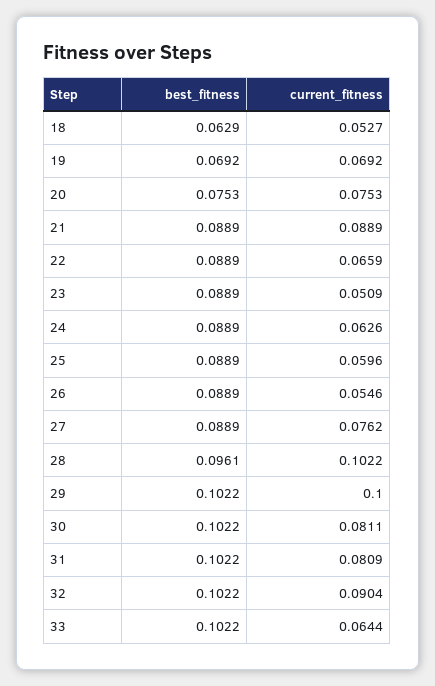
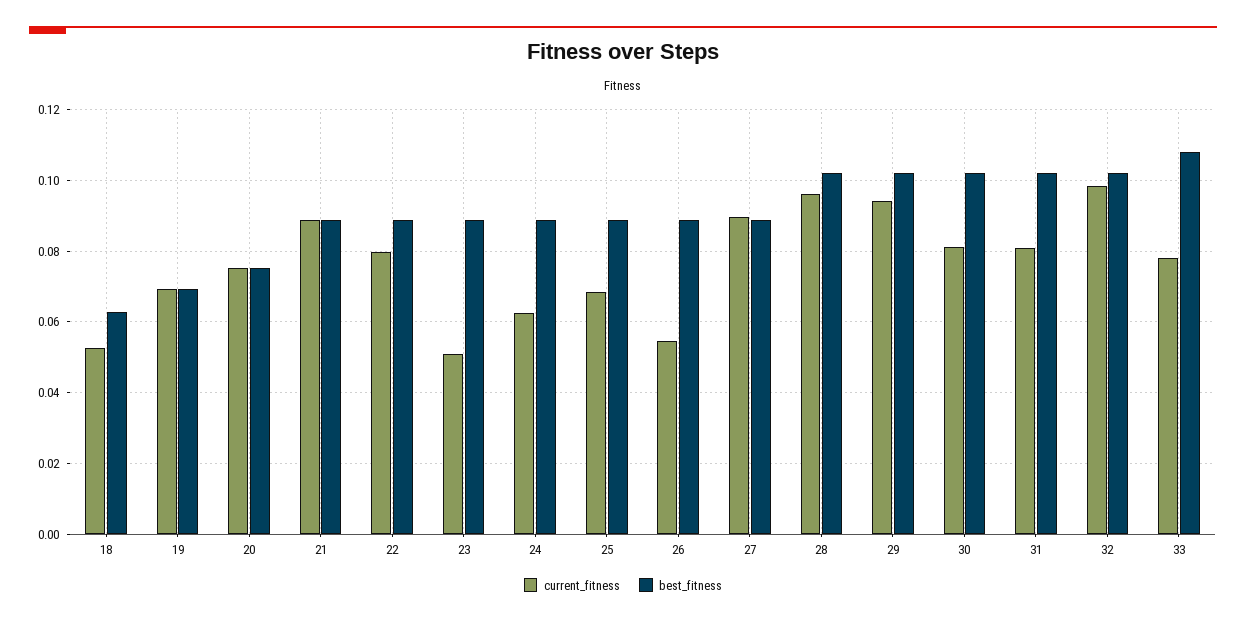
current_fitness, 22: 0.0659 -> 0.08
current_fitness, 25: 0.0596 -> 0.068
current_fitness, 27: 0.0762 -> 0.09
best_fitness, 28: 0.0961 -> 0.102
current_fitness, 28: 0.1022 -> 0.096
current_fitness, 29: 0.1 -> 0.094
current_fitness, 32: 0.0904 -> 0.098
best_fitness, 33: 0.1022 -> 0.108
current_fitness, 33: 0.0644 -> 0.078

